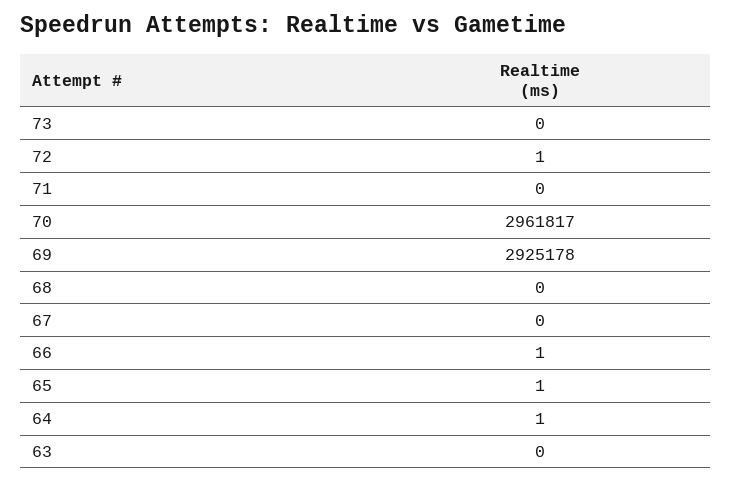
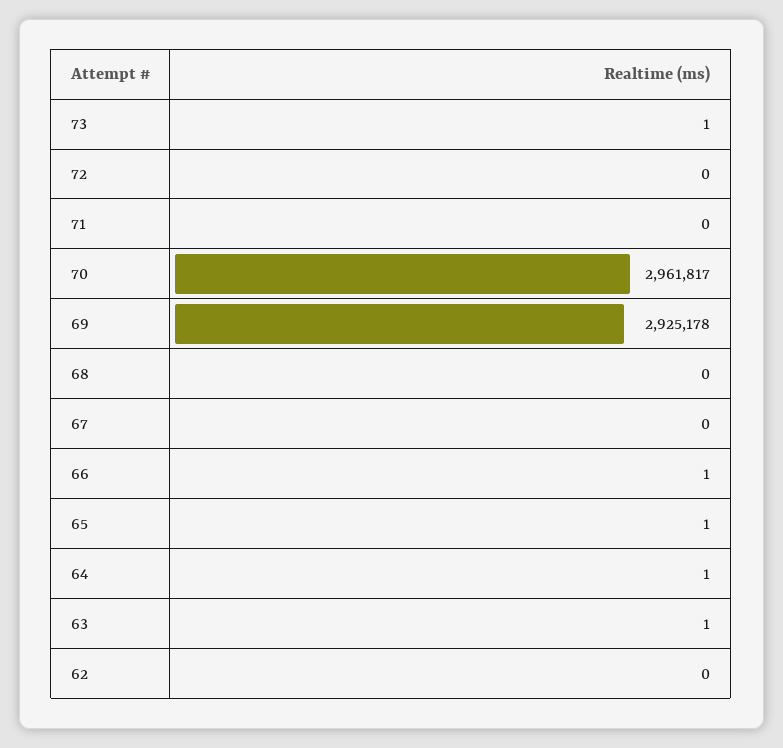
73: 0 -> 1
72: 1 -> 0
63: 0 -> 1
62: none -> 0

